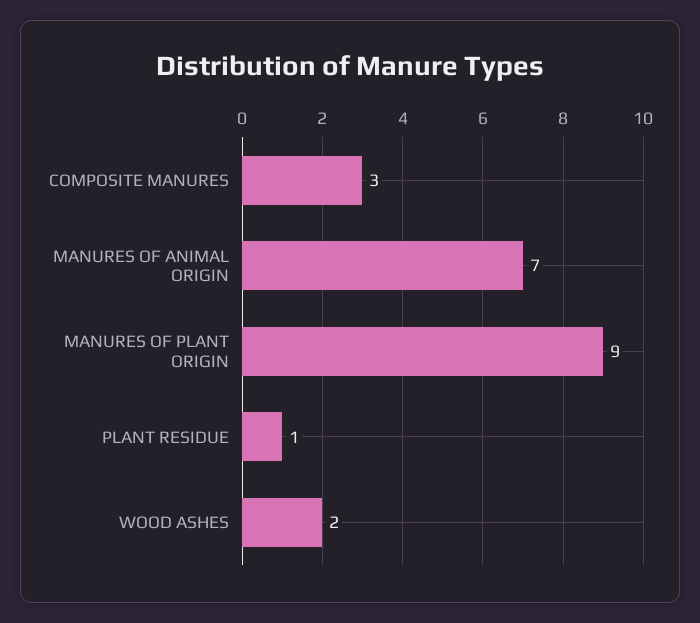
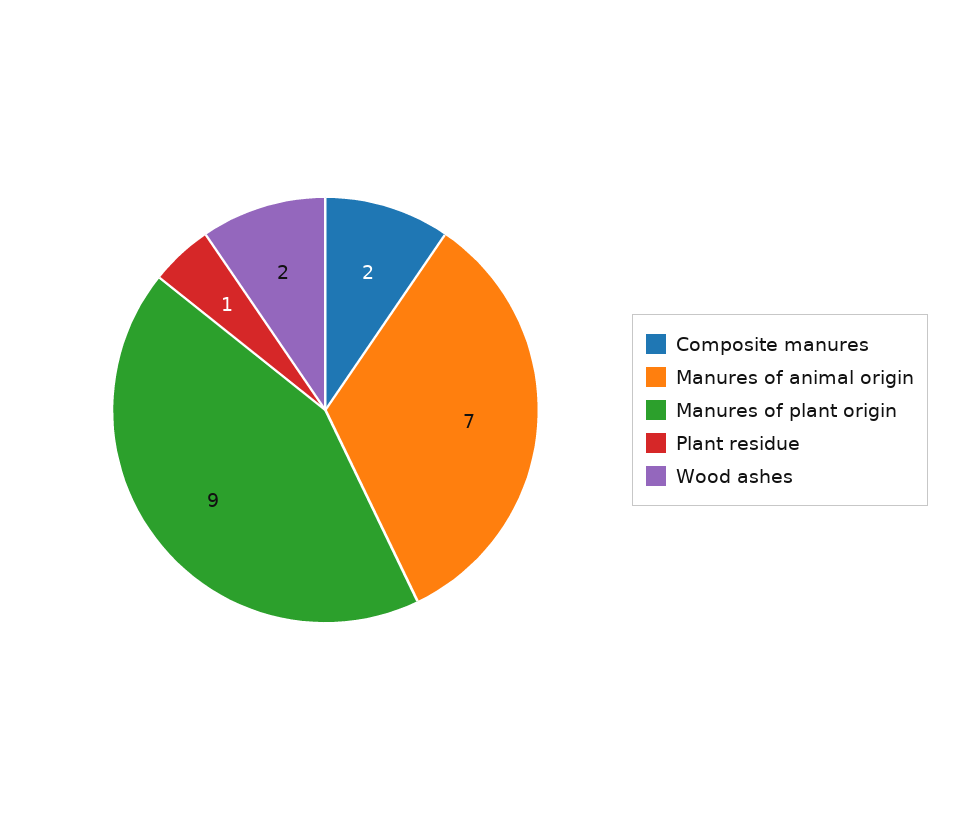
COMPOSITE MANURES: 3 -> 2

